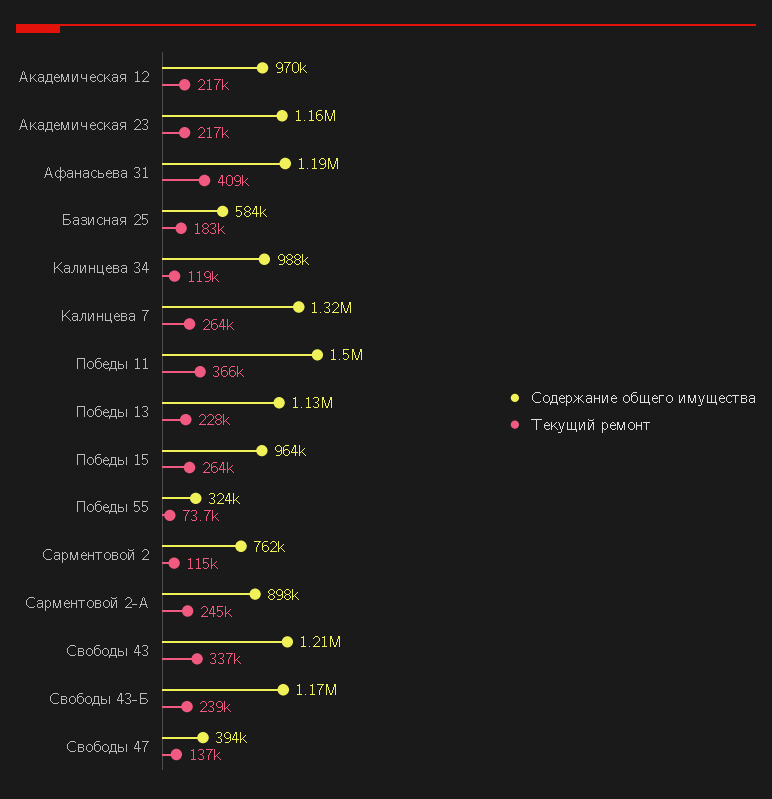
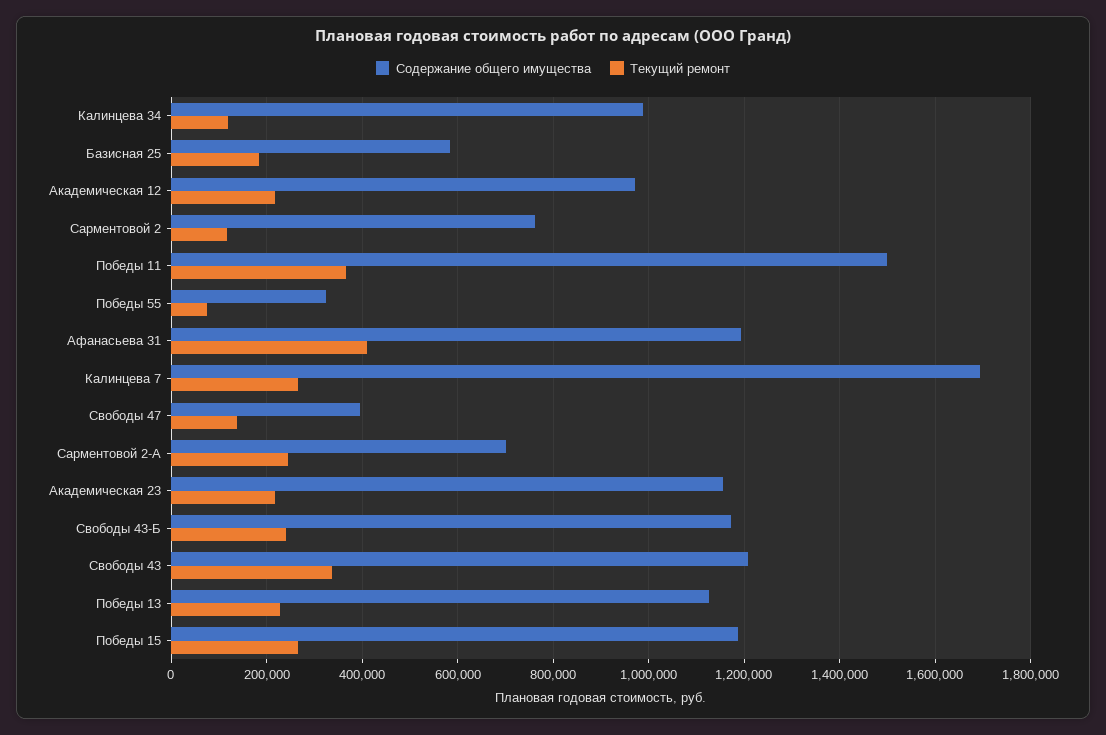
Содержание общего имущества, Калинцева 7: 1320000 -> 1700000
Содержание общего имущества, Победы 15: 964000 -> 1180000
Содержание общего имущества, Сарментовой 2-А: 898000 -> 700000

